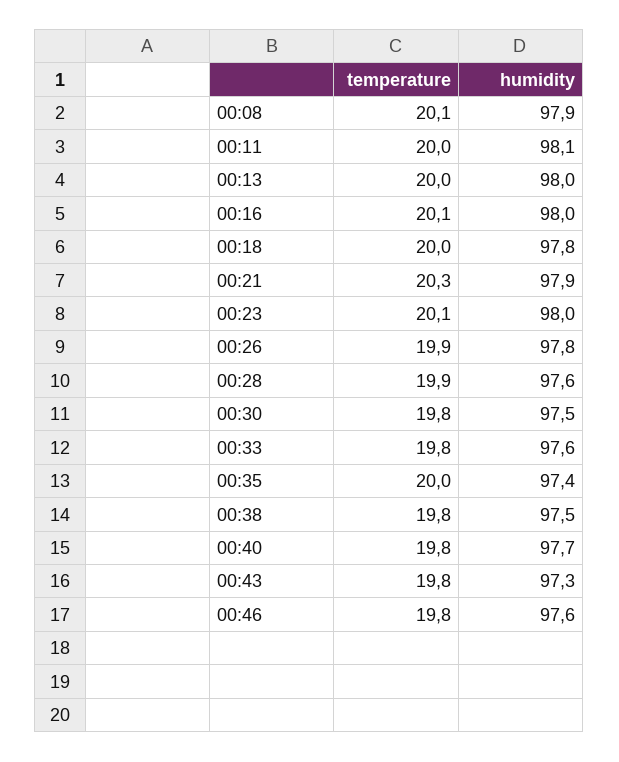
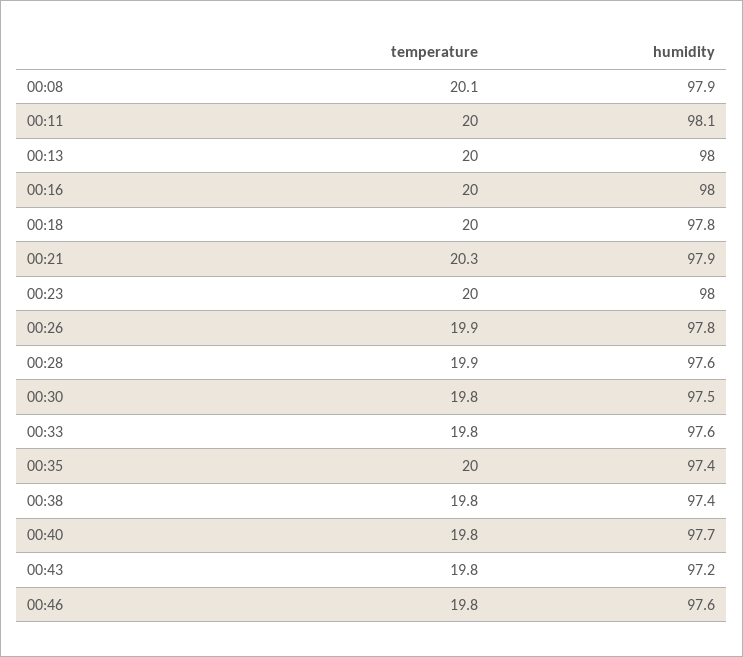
temperature, 00:16: 20.1 -> 20
temperature, 00:23: 20.1 -> 20
humidity, 00:38: 97.5 -> 97.4
humidity, 00:43: 97.3 -> 97.2

